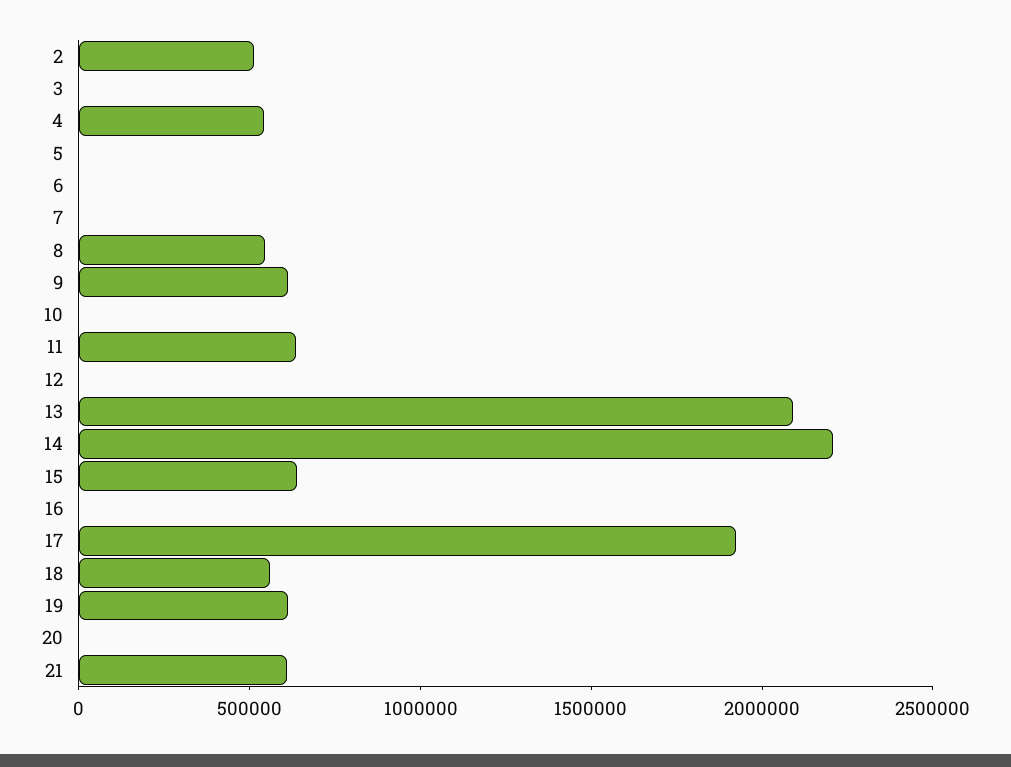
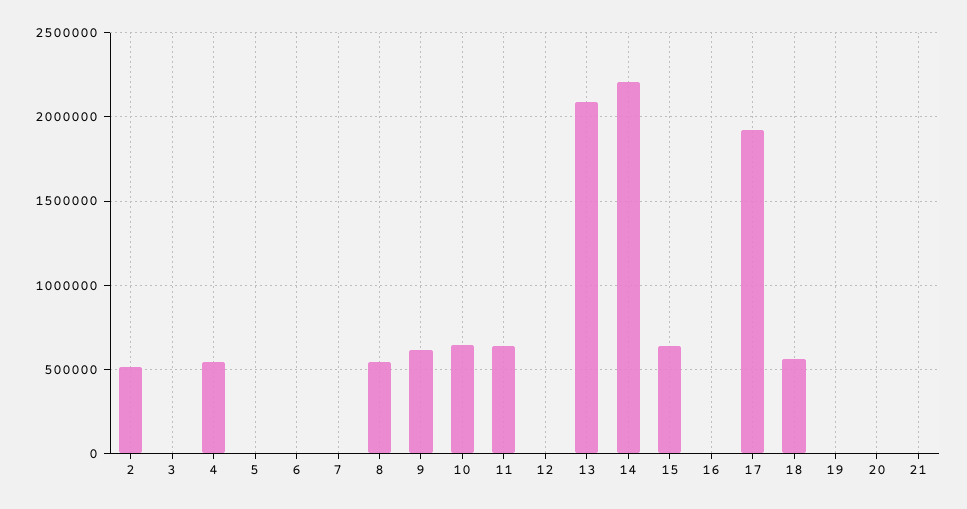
10: 0 -> 650000
19: 600000 -> 0
21: 600000 -> 0

